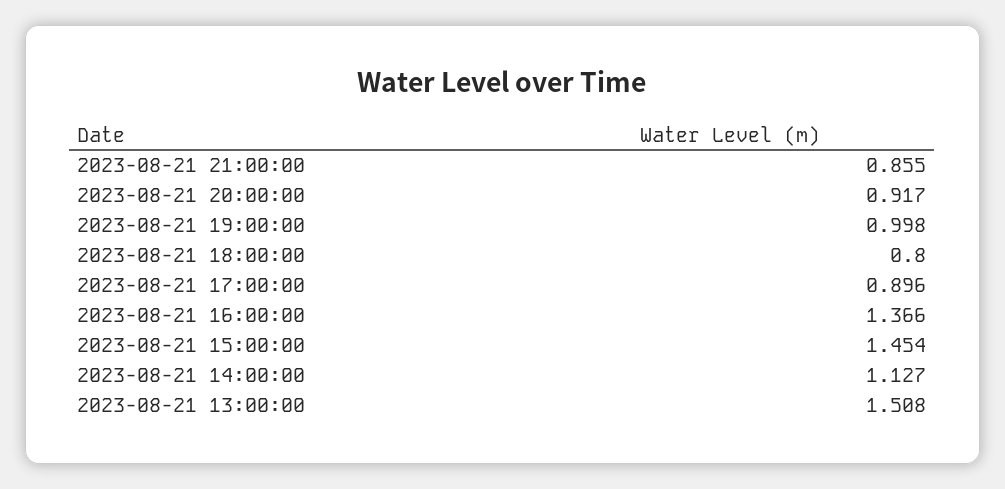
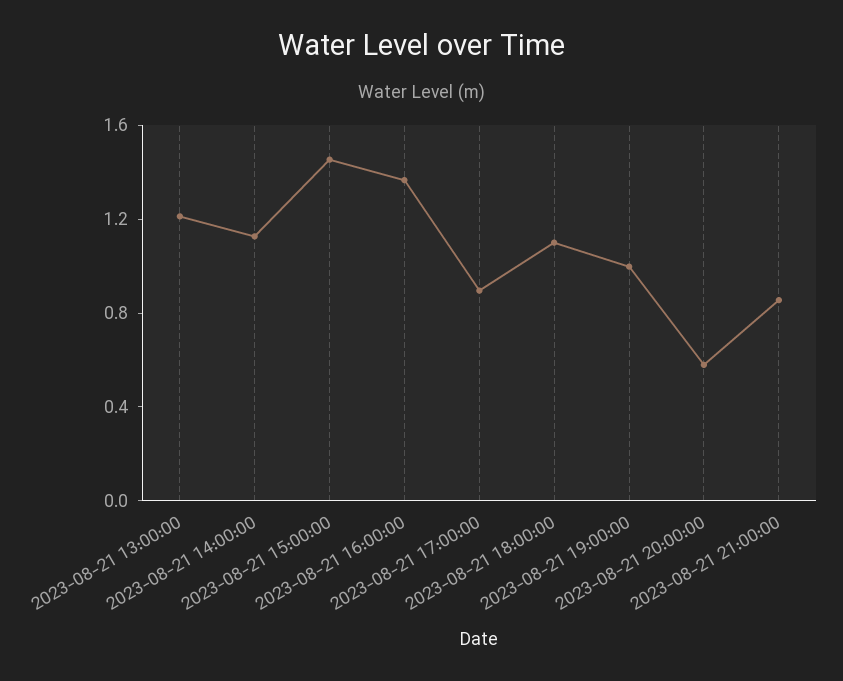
2023-08-21 20:00:00: 0.917 -> 0.6
2023-08-21 18:00:00: 0.8 -> 1.1
2023-08-21 13:00:00: 1.508 -> 1.2

